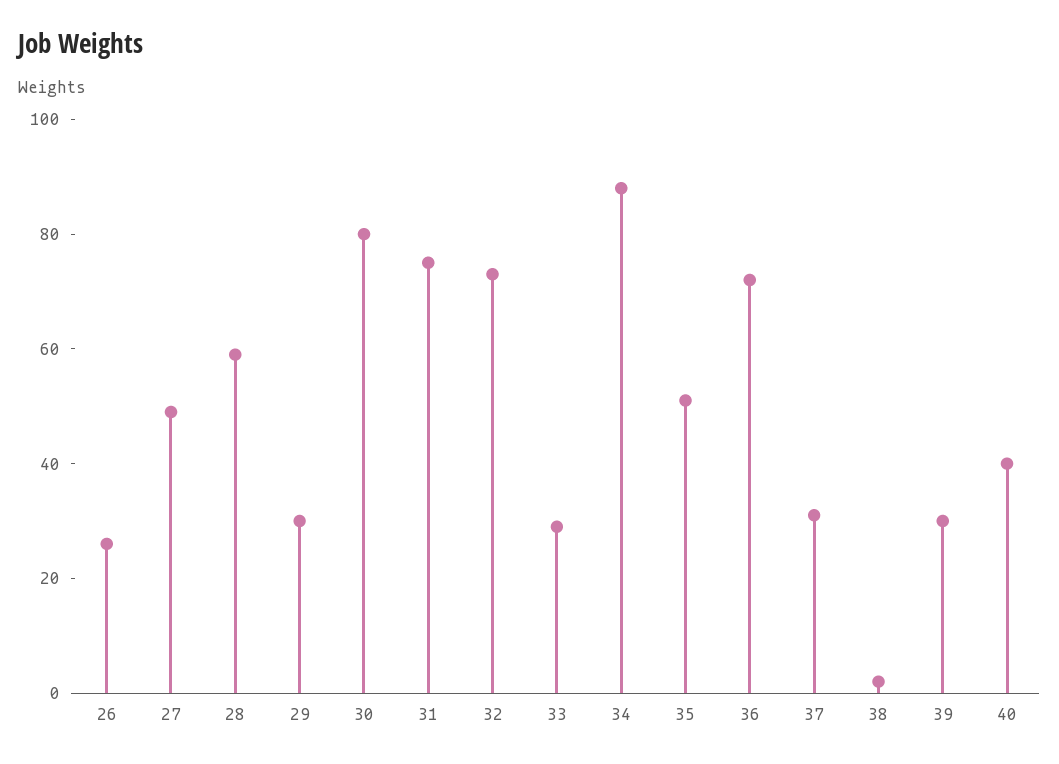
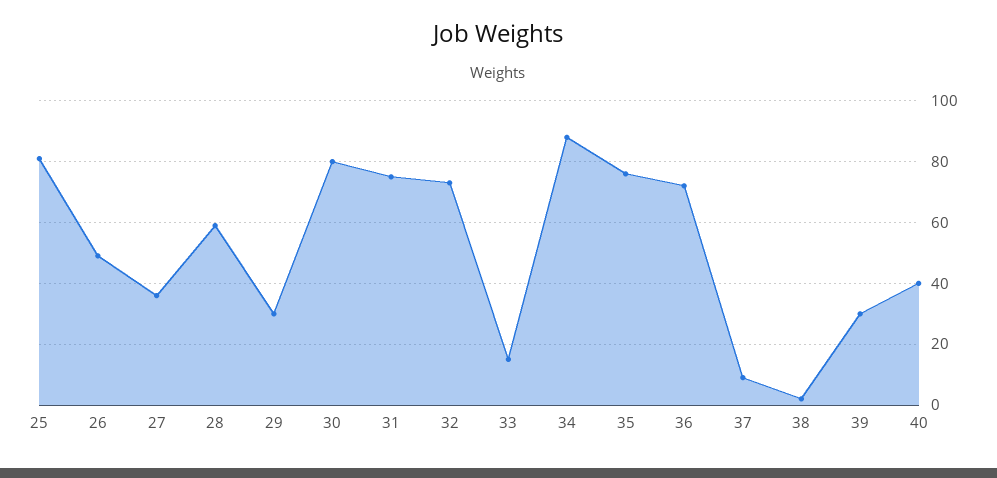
26: 25 -> 50
27: 50 -> 35
33: 30 -> 15
35: 50 -> 75
37: 30 -> 10
25: none -> 80

